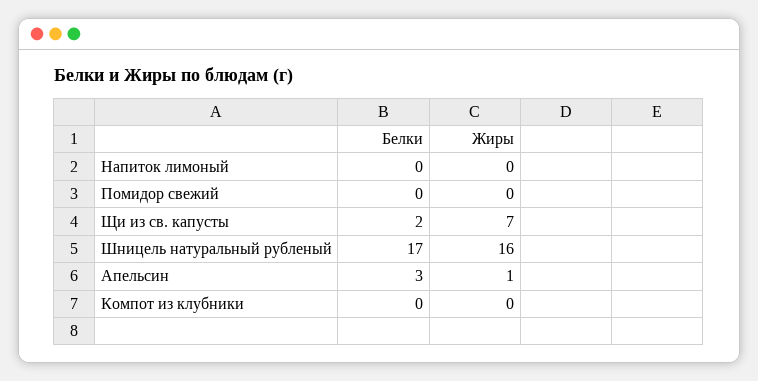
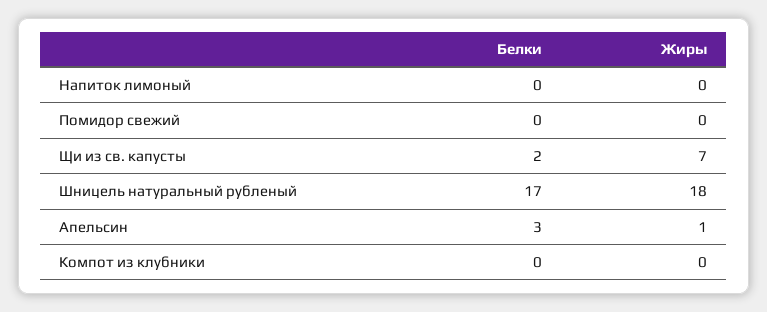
Жиры, Шницель натуральный рубленый: 16 -> 18

